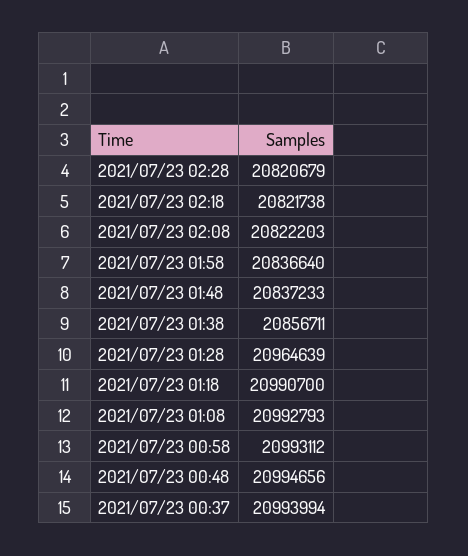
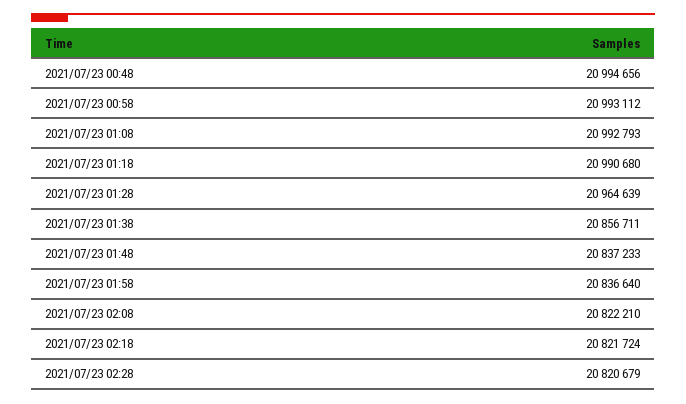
2021/07/23 02:18: 20821738 -> 20821724
2021/07/23 02:08: 20822203 -> 20822210
2021/07/23 01:18: 20990700 -> 20990680
2021/07/23 00:37: 20993994 -> none

